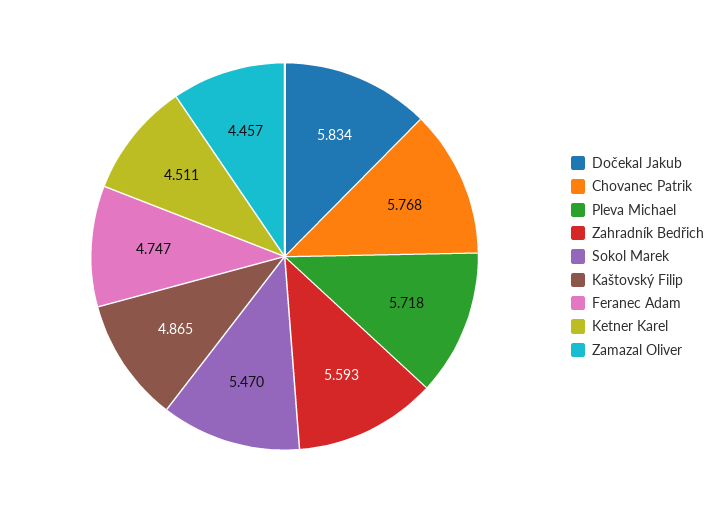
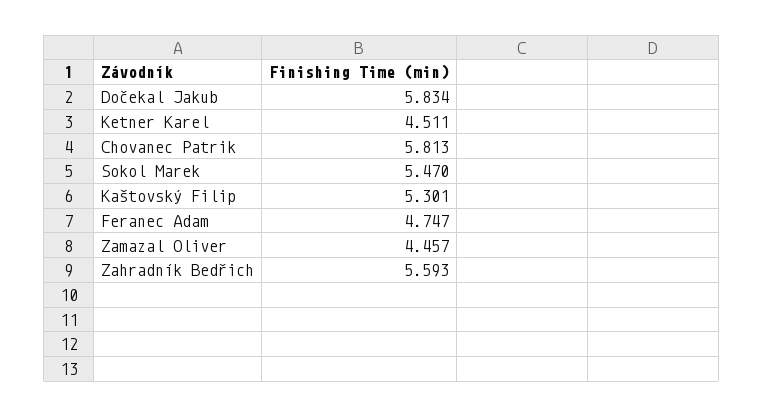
Chovanec Patrik: 5.768 -> 5.813
Pleva Michael: 5.718 -> none
Kaštovský Filip: 4.865 -> 5.301

